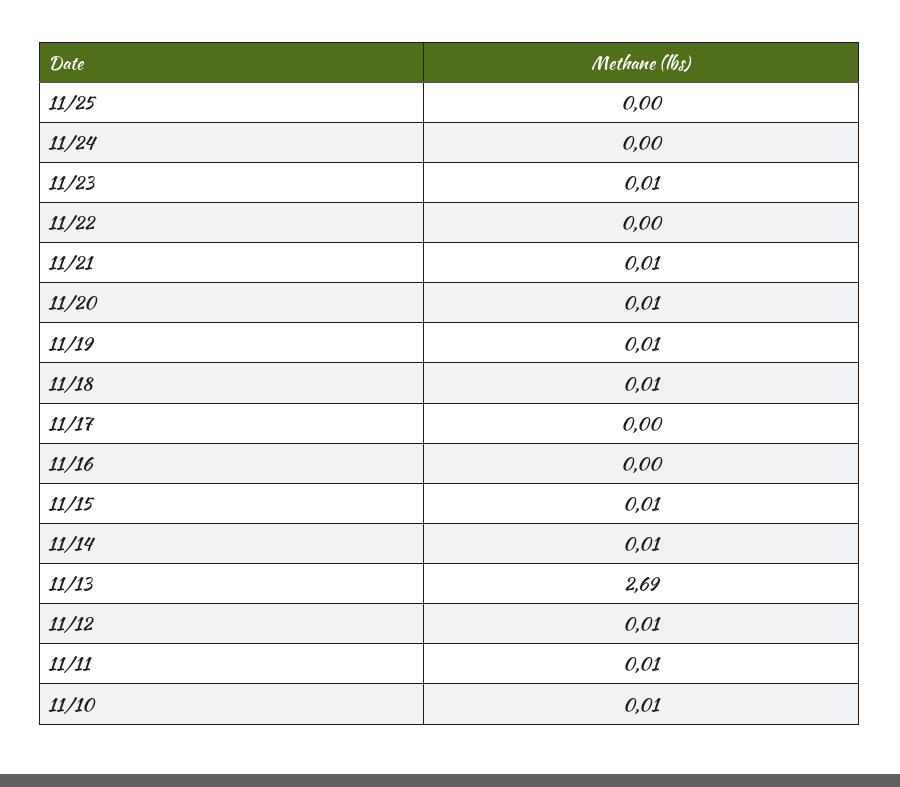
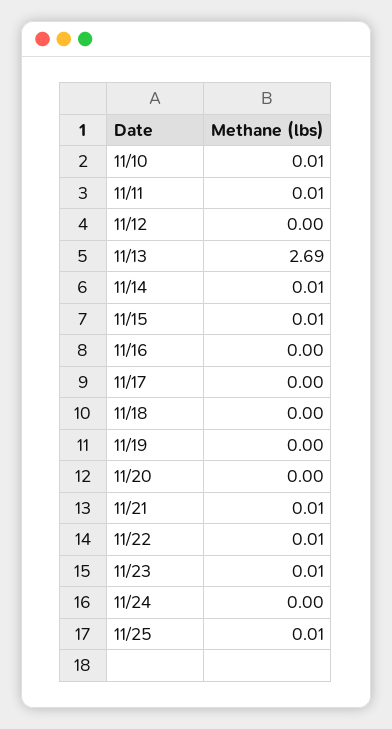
11/25: 0 -> 0.01
11/22: 0 -> 0.01
11/20: 0.01 -> 0
11/19: 0.01 -> 0
11/18: 0.01 -> 0
11/12: 0.01 -> 0

